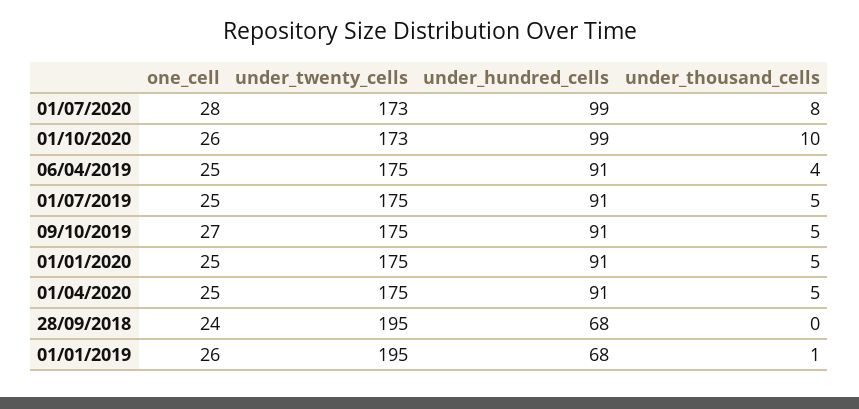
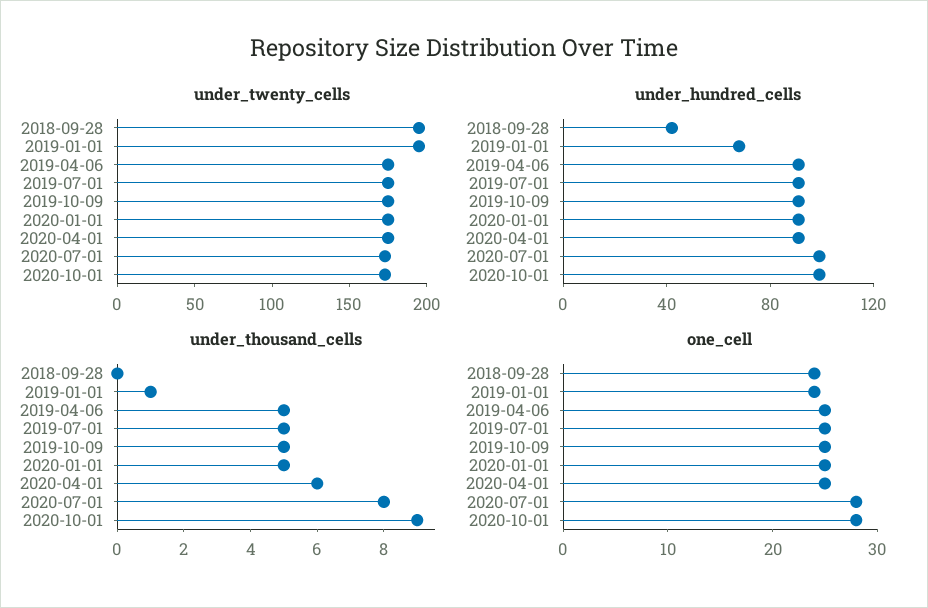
one_cell, 01/10/2020: 26 -> 28
under_thousand_cells, 01/10/2020: 10 -> 9
under_thousand_cells, 06/04/2019: 4 -> 5
one_cell, 09/10/2019: 27 -> 25
under_thousand_cells, 01/04/2020: 5 -> 6
under_hundred_cells, 28/09/2018: 68 -> 40
one_cell, 01/01/2019: 26 -> 24

